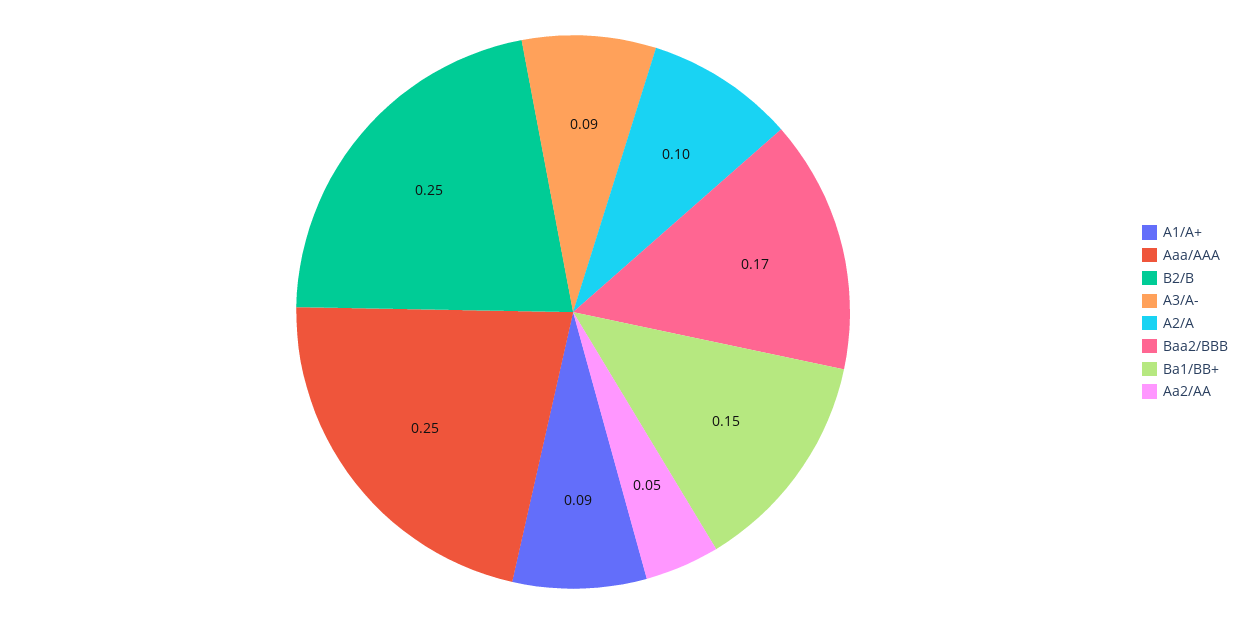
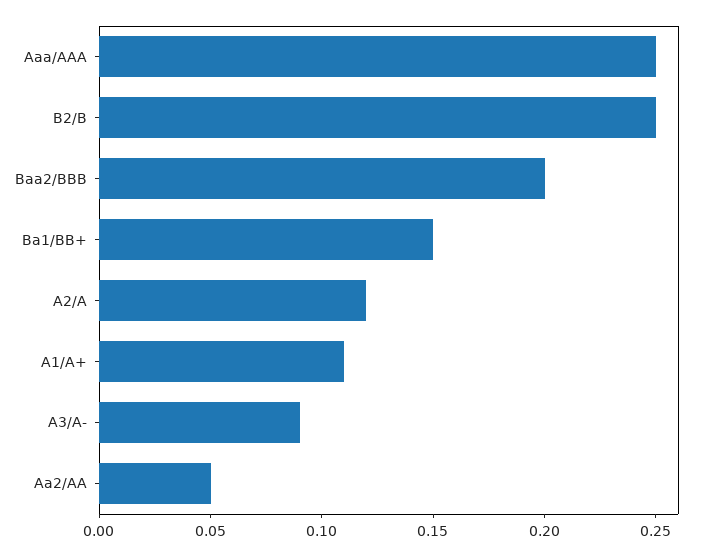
A1/A+: 0.09 -> 0.11
A2/A: 0.1 -> 0.12
Baa2/BBB: 0.17 -> 0.2

